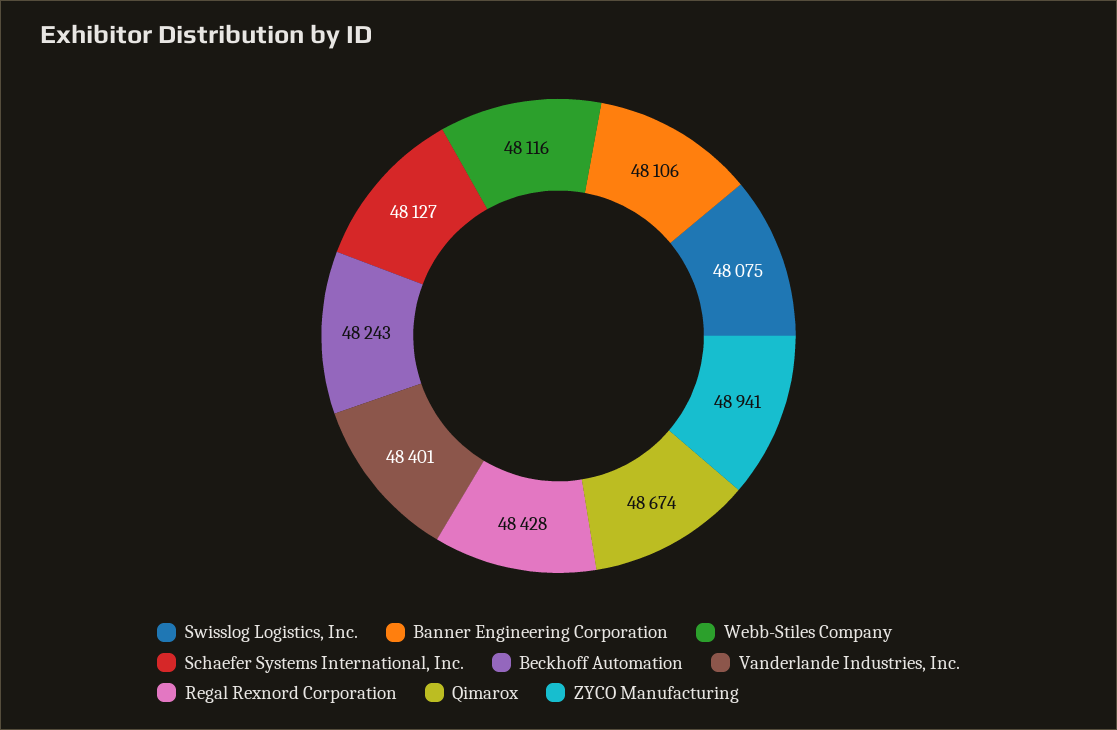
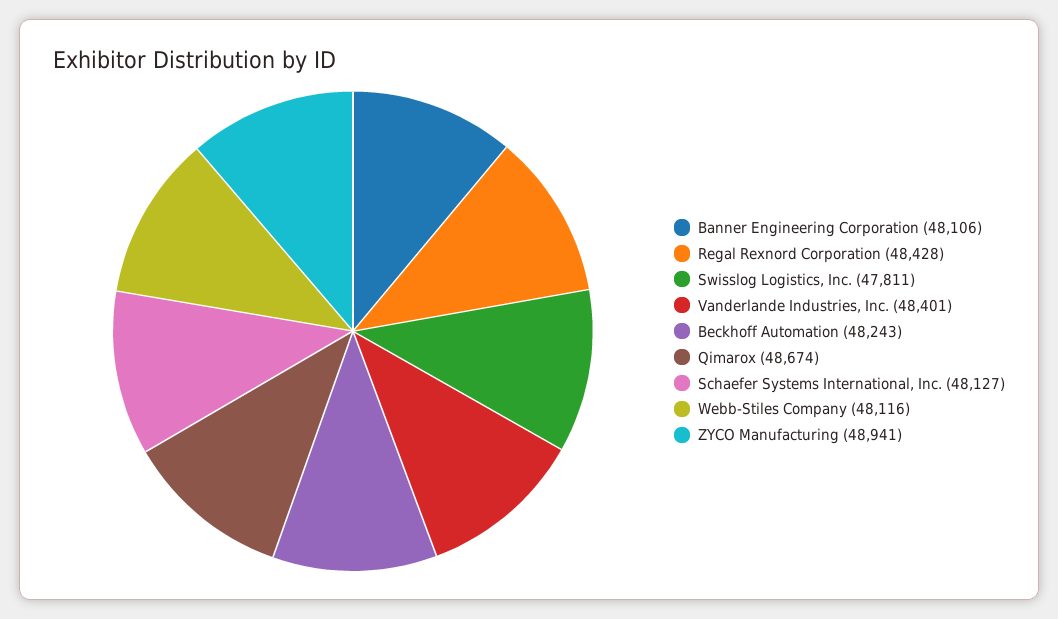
Swisslog Logistics, Inc.: 48075 -> 47811

